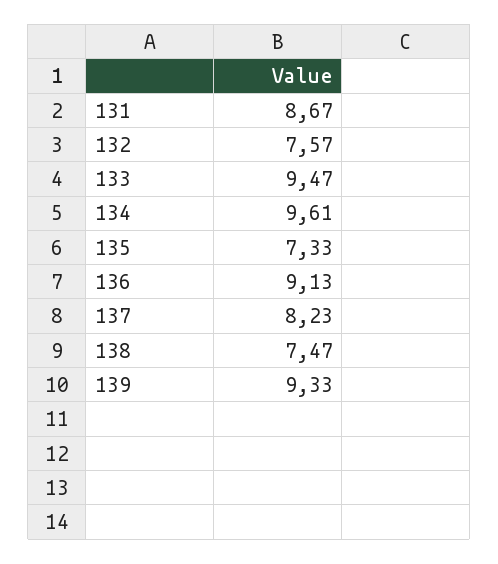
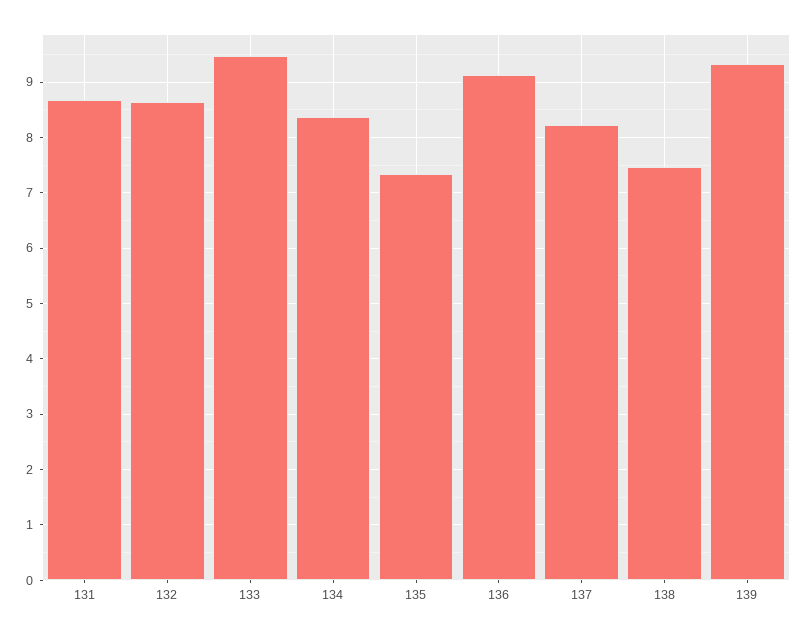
132: 7.57 -> 8.6
134: 9.61 -> 8.4

